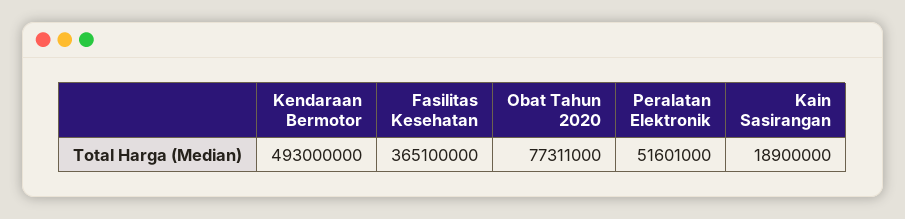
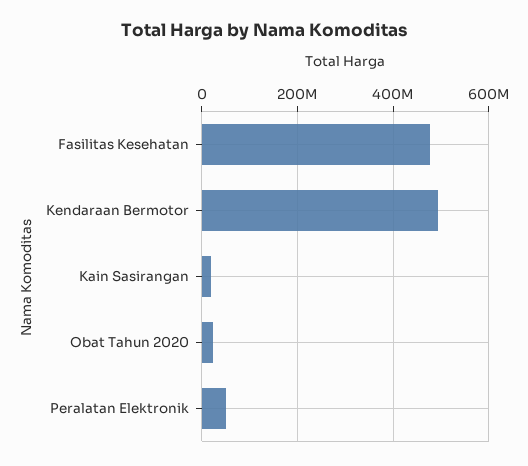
Fasilitas Kesehatan: 365100000 -> 480000000
Obat Tahun 2020: 77311000 -> 20000000

